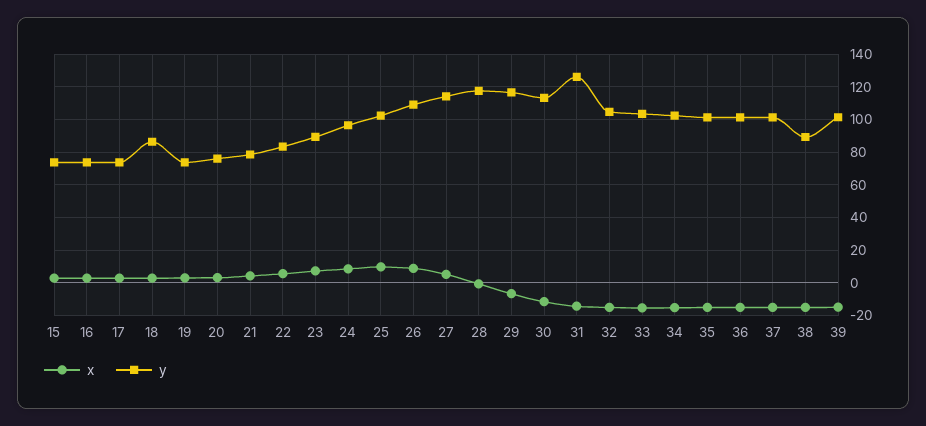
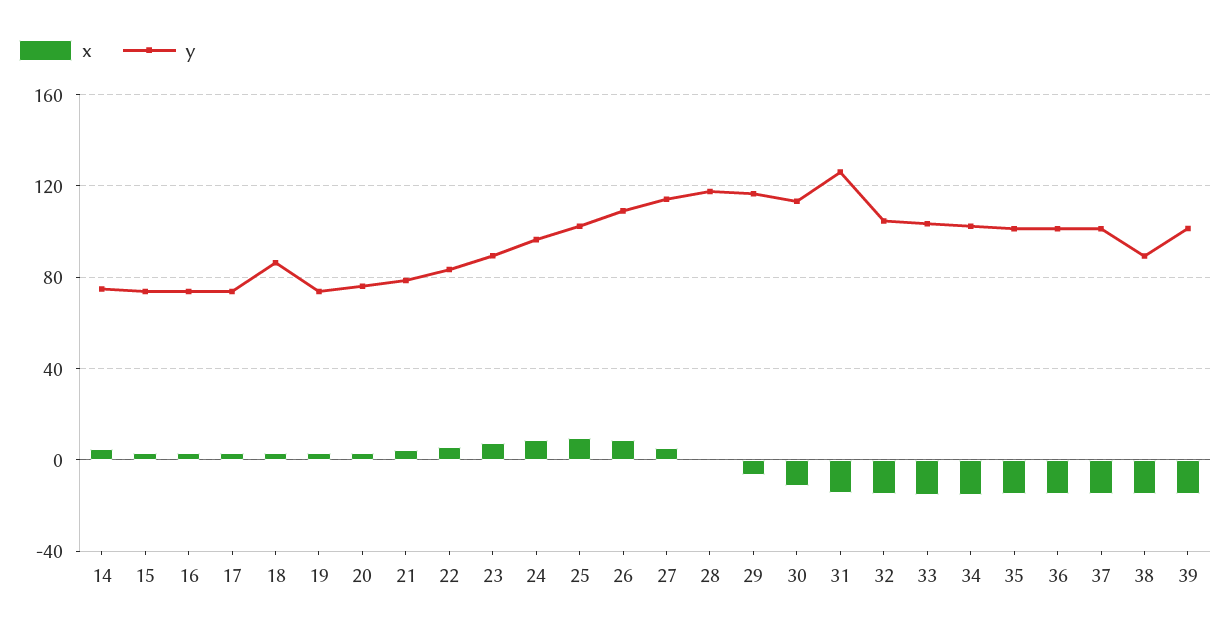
x, 14: none -> 5
y, 14: none -> 75

